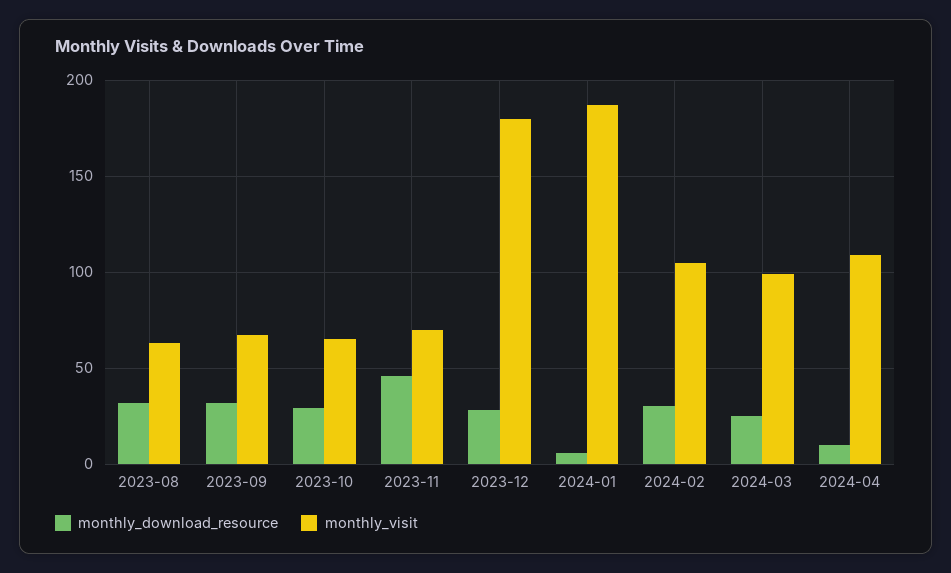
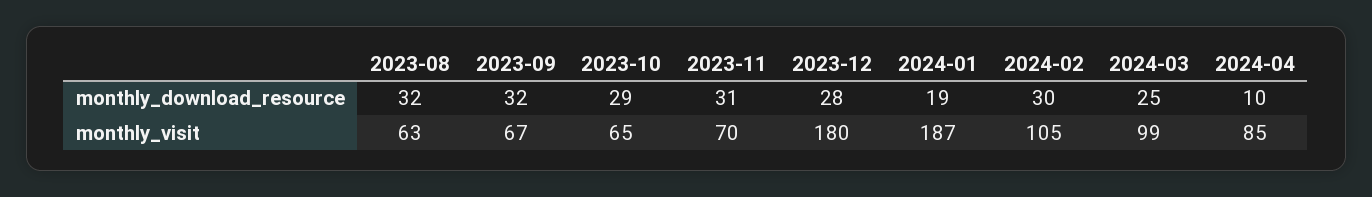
monthly_download_resource, 2023-11: 45 -> 31
monthly_download_resource, 2024-01: 5 -> 19
monthly_visit, 2024-04: 110 -> 85

